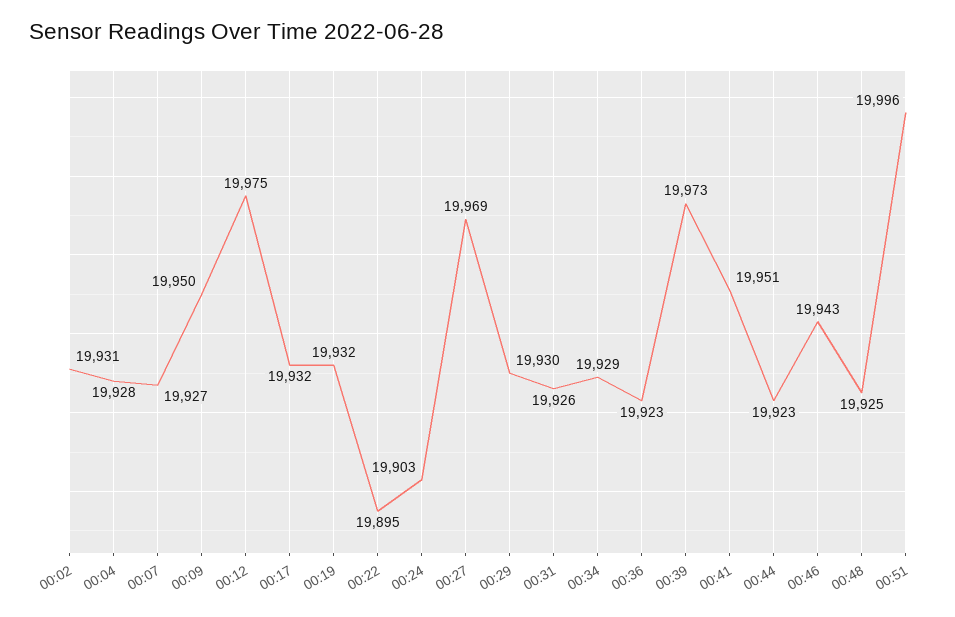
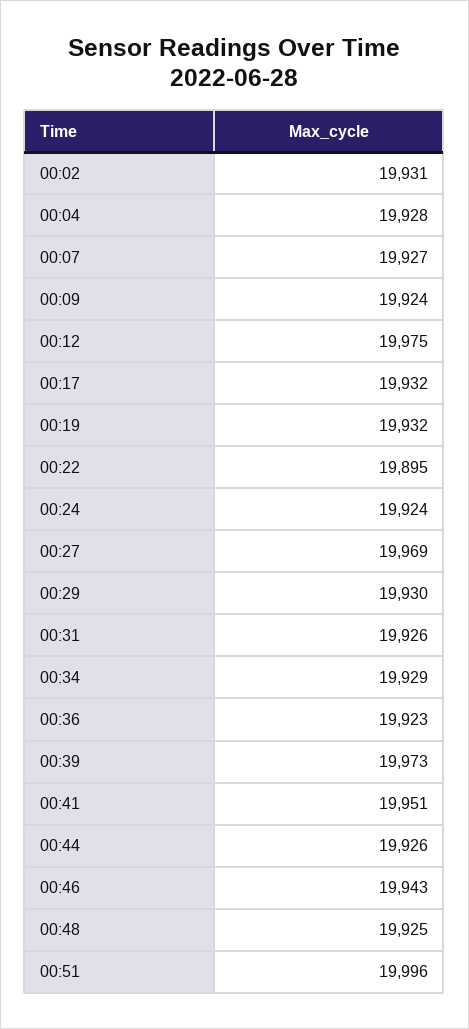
00:09: 19950 -> 19924
00:24: 19903 -> 19924
00:44: 19923 -> 19926

